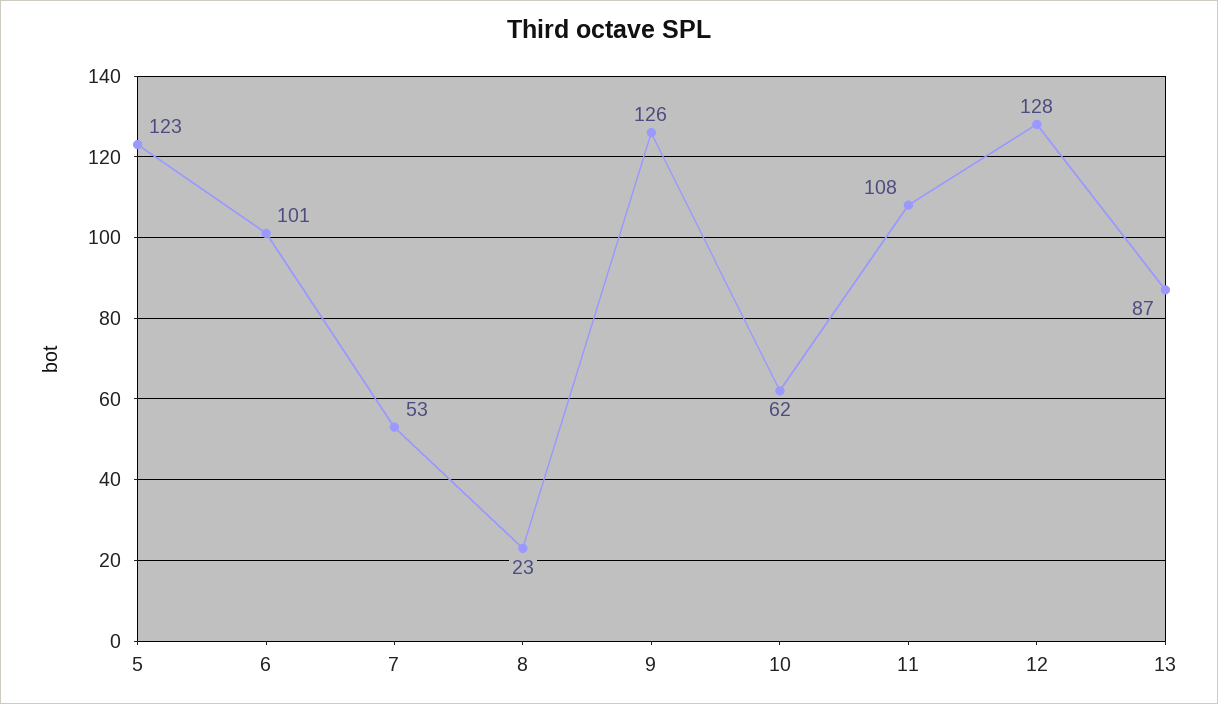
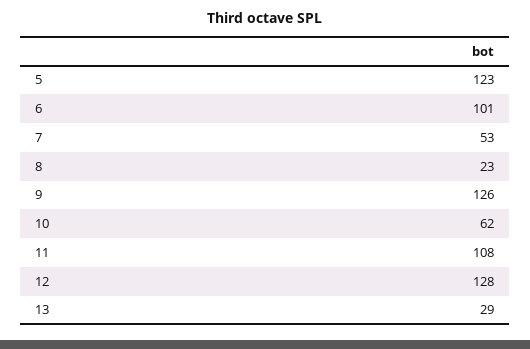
13: 87 -> 29

